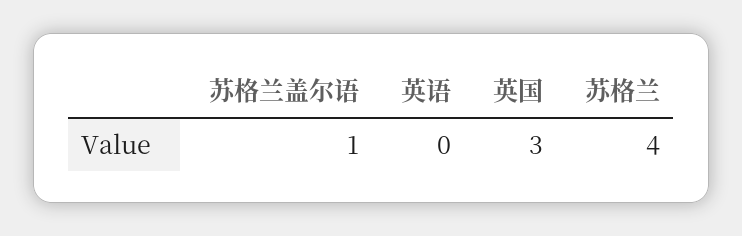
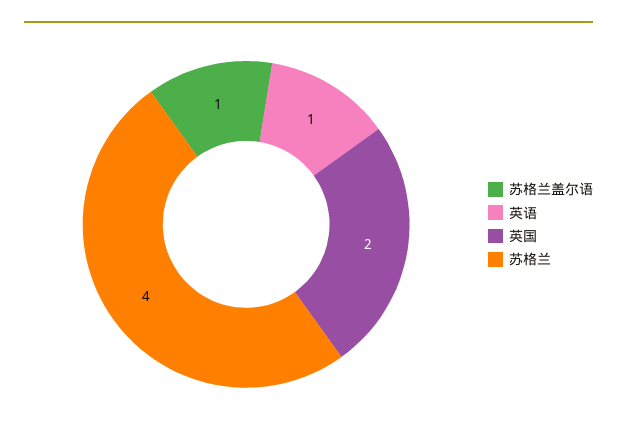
英语: 0 -> 1
英国: 3 -> 2

